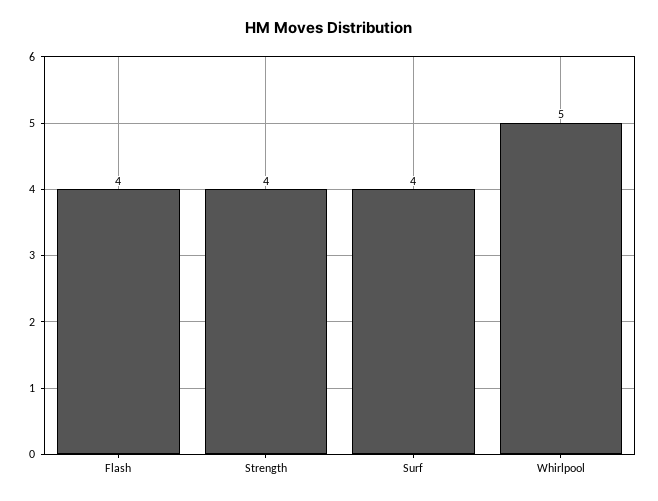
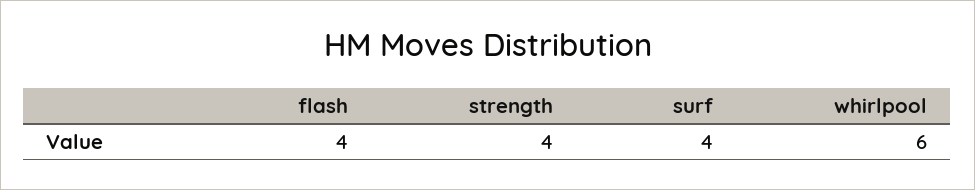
Whirlpool: 5 -> 6

